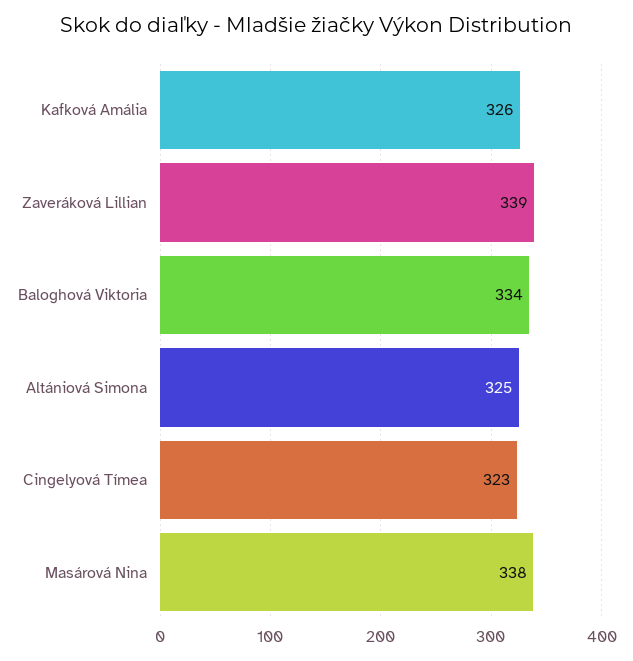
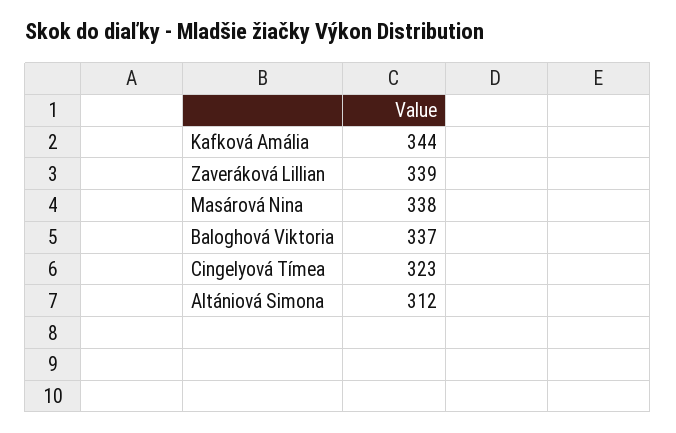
Kafková Amália: 326 -> 344
Baloghová Viktoria: 334 -> 337
Altániová Simona: 325 -> 312

